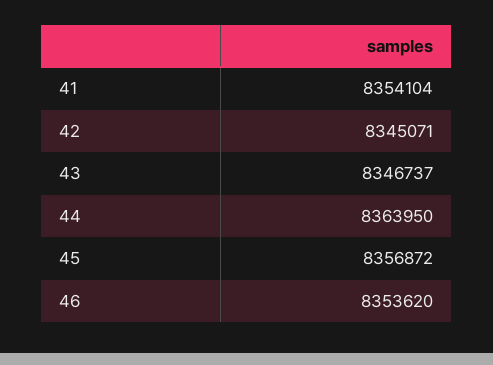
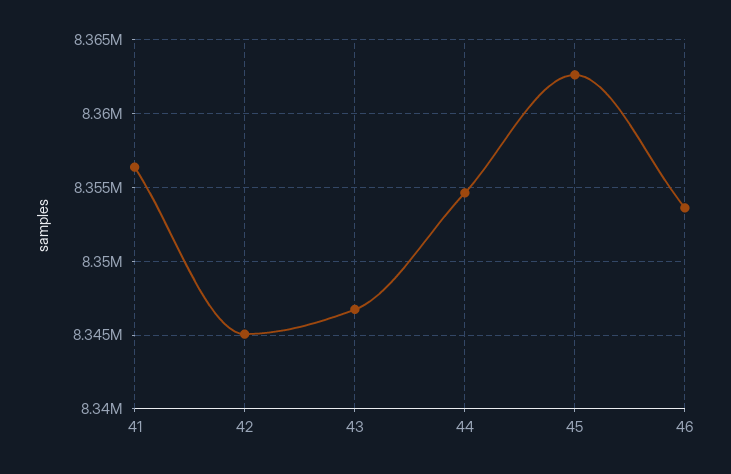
41: 8354104 -> 8356500
44: 8363950 -> 8354500
45: 8356872 -> 8362500

